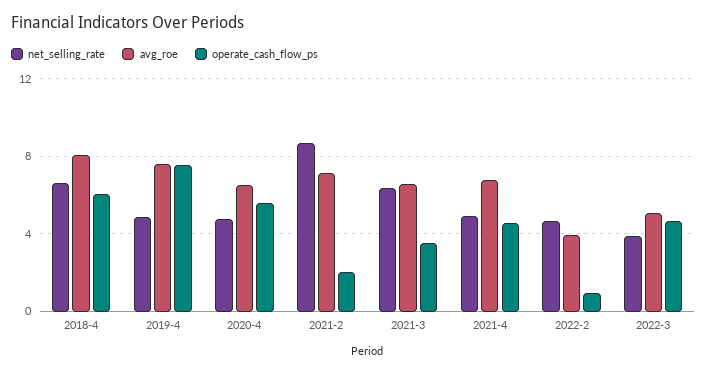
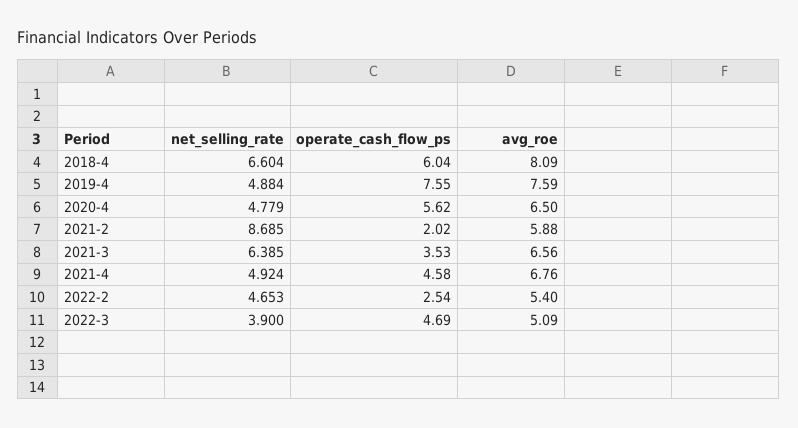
avg_roe, 2021-2: 7 -> 5.88
avg_roe, 2022-2: 4 -> 5.4
operate_cash_flow_ps, 2022-2: 1 -> 2.54

